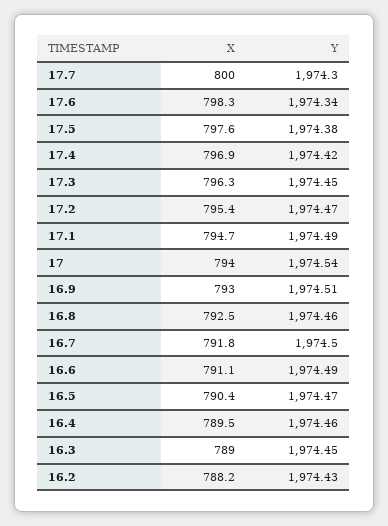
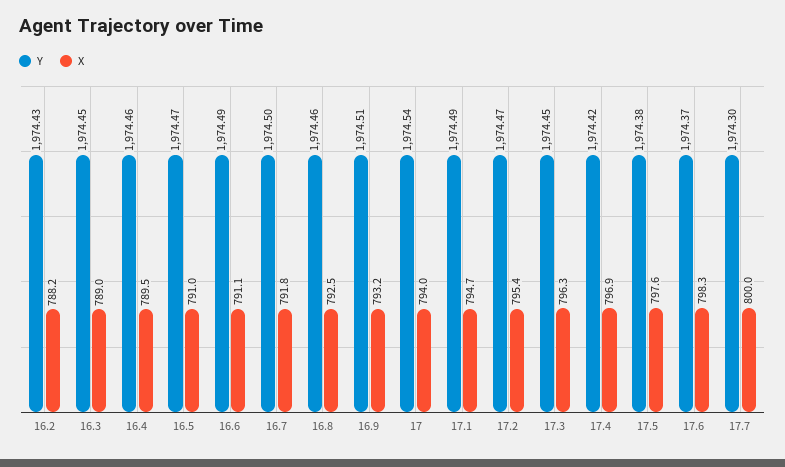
Y, 17.6: 1974.34 -> 1974.37
X, 16.9: 793 -> 793.2
X, 16.5: 790.4 -> 791

